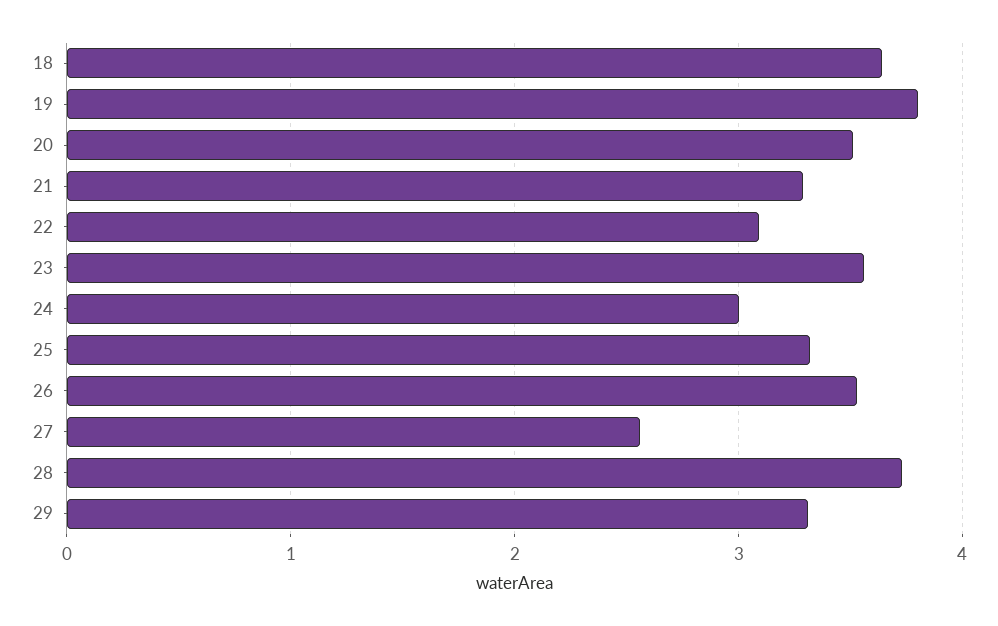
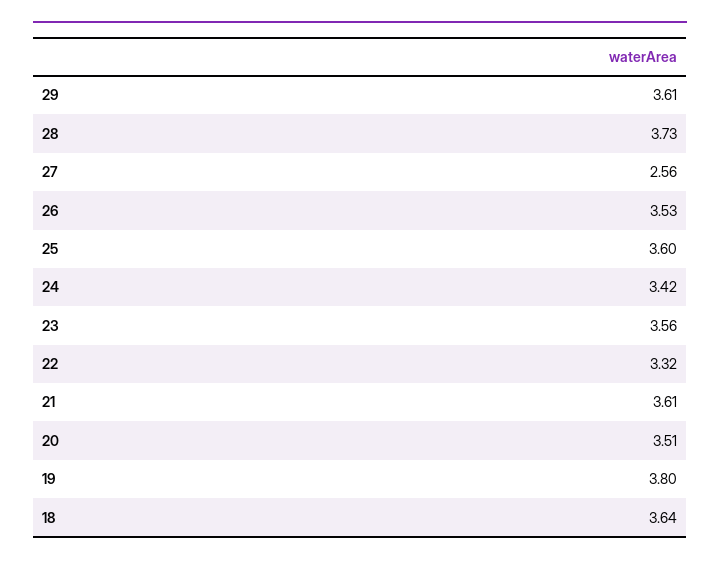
21: 3.3 -> 3.61
22: 3.1 -> 3.32
24: 3 -> 3.42
25: 3.3 -> 3.6
29: 3.3 -> 3.61

